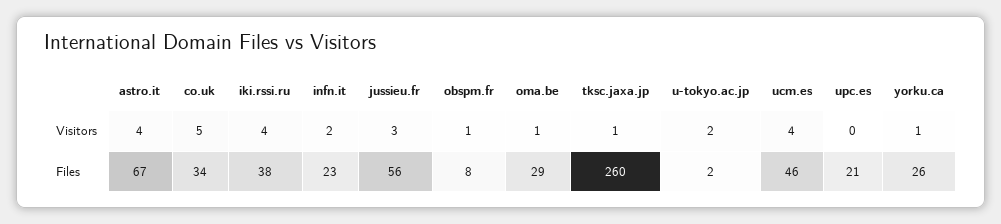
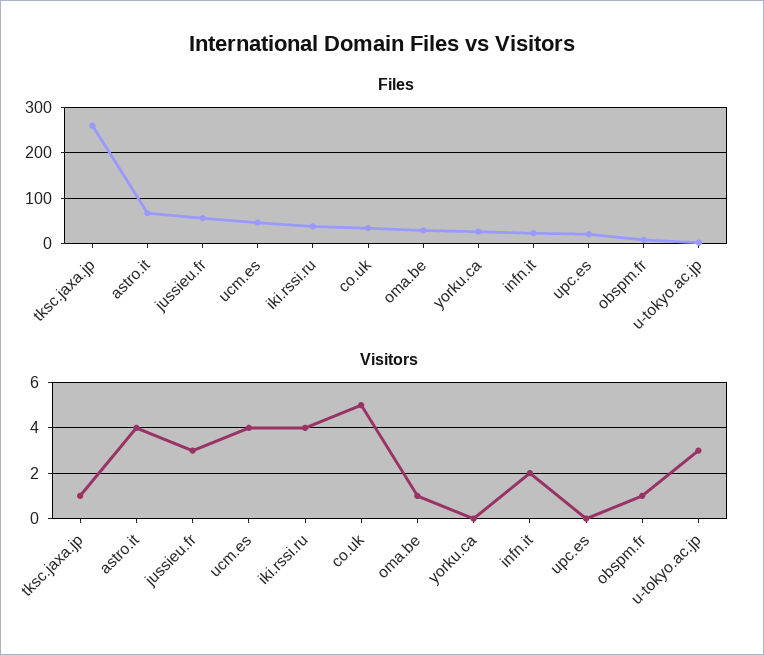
Visitors, u-tokyo.ac.jp: 2 -> 3
Visitors, yorku.ca: 1 -> 0

